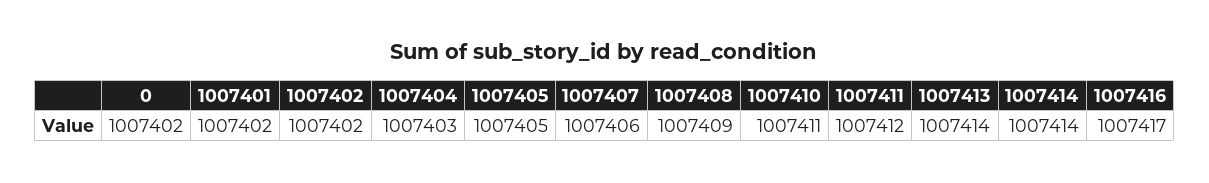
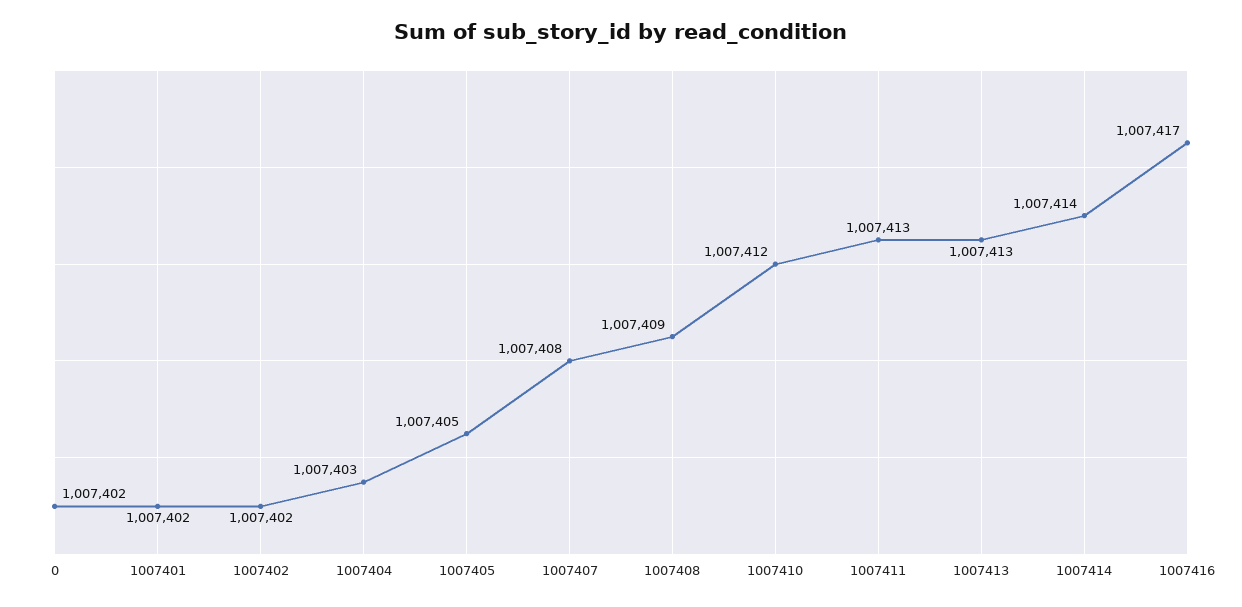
1007407: 1007406 -> 1007408
1007410: 1007411 -> 1007412
1007411: 1007412 -> 1007413
1007413: 1007414 -> 1007413

